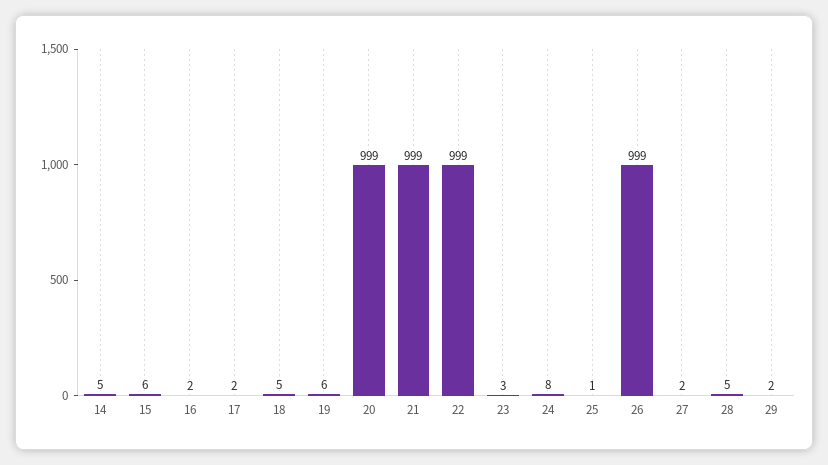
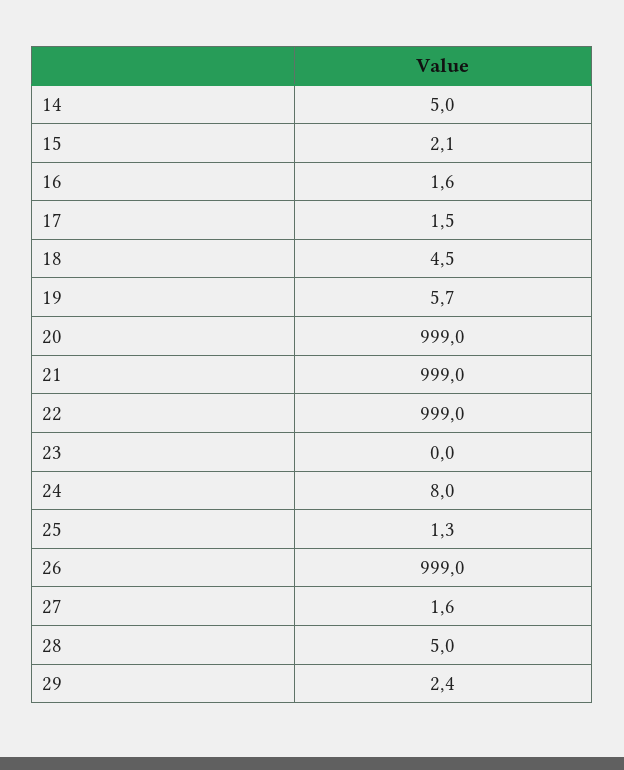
15: 6 -> 2.1
23: 3 -> 0

